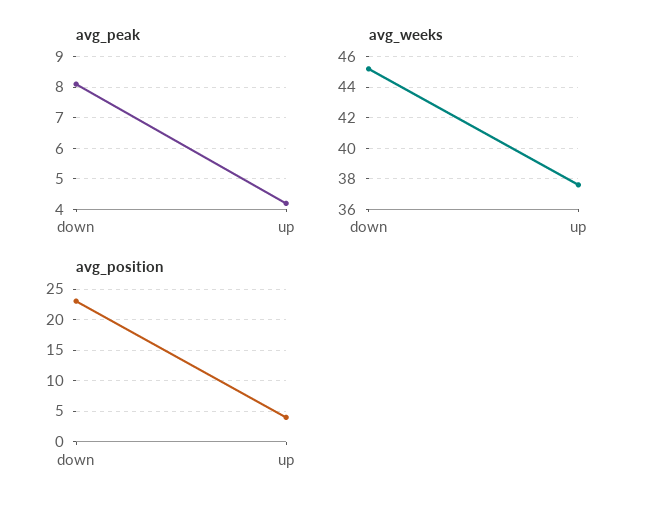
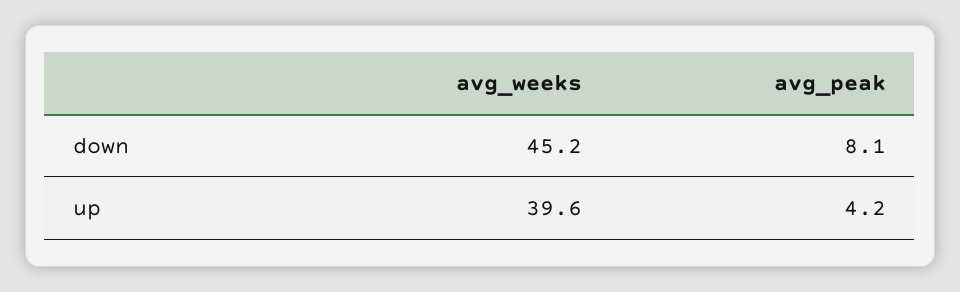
avg_weeks, up: 37.5 -> 39.6
avg_position, down: 23 -> none
avg_position, up: 4 -> none

